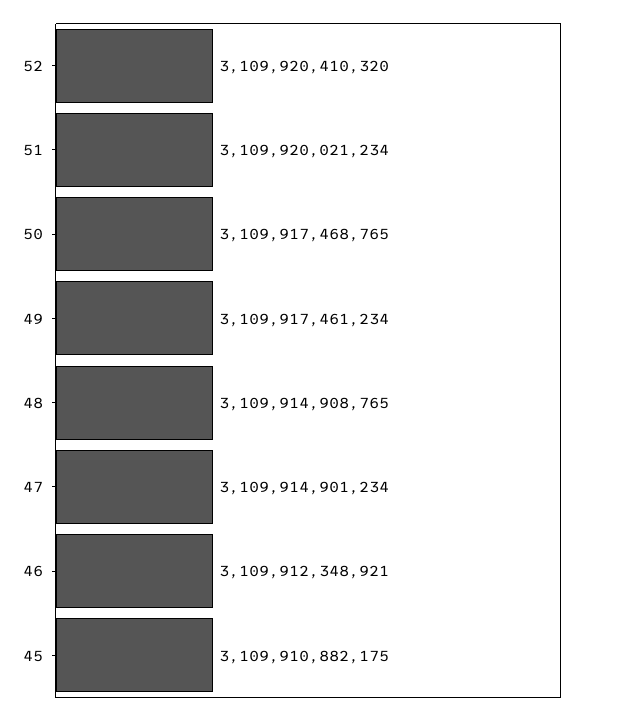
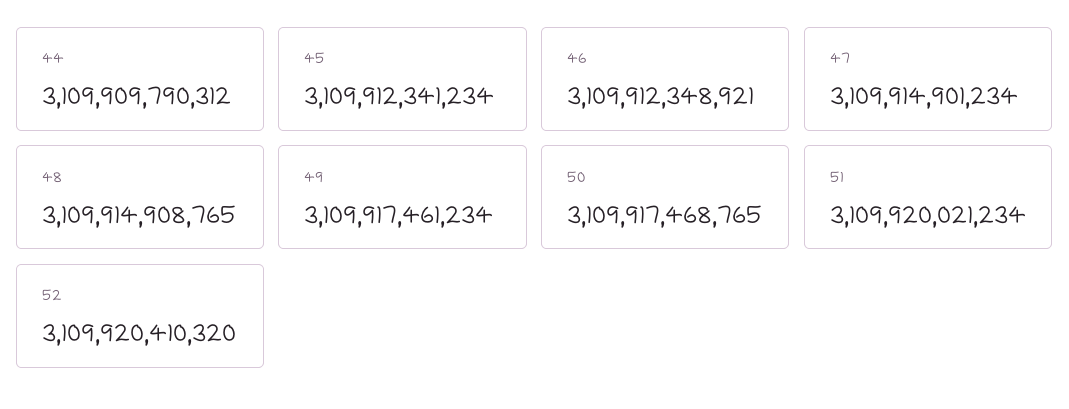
45: 3109910882175 -> 3109912341234
44: none -> 3109909790312

